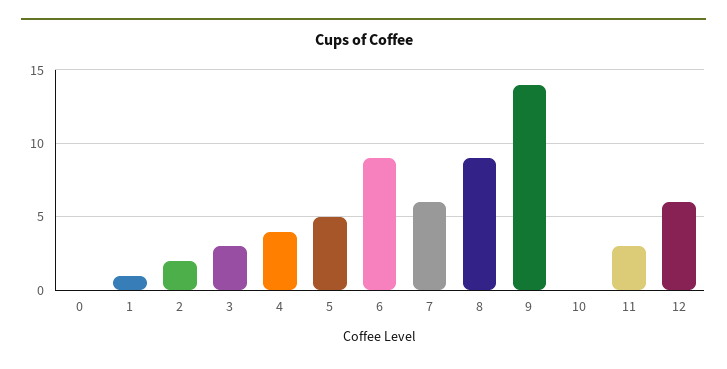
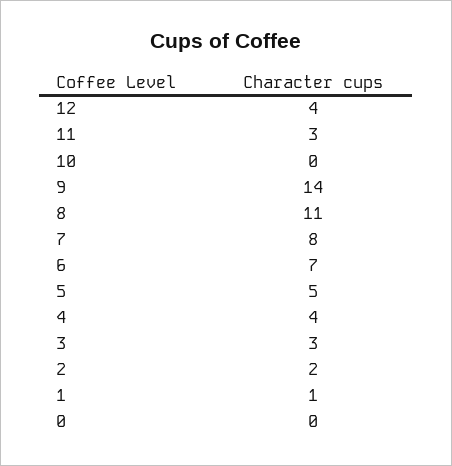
6: 9 -> 7
7: 6 -> 8
8: 9 -> 11
12: 6 -> 4

